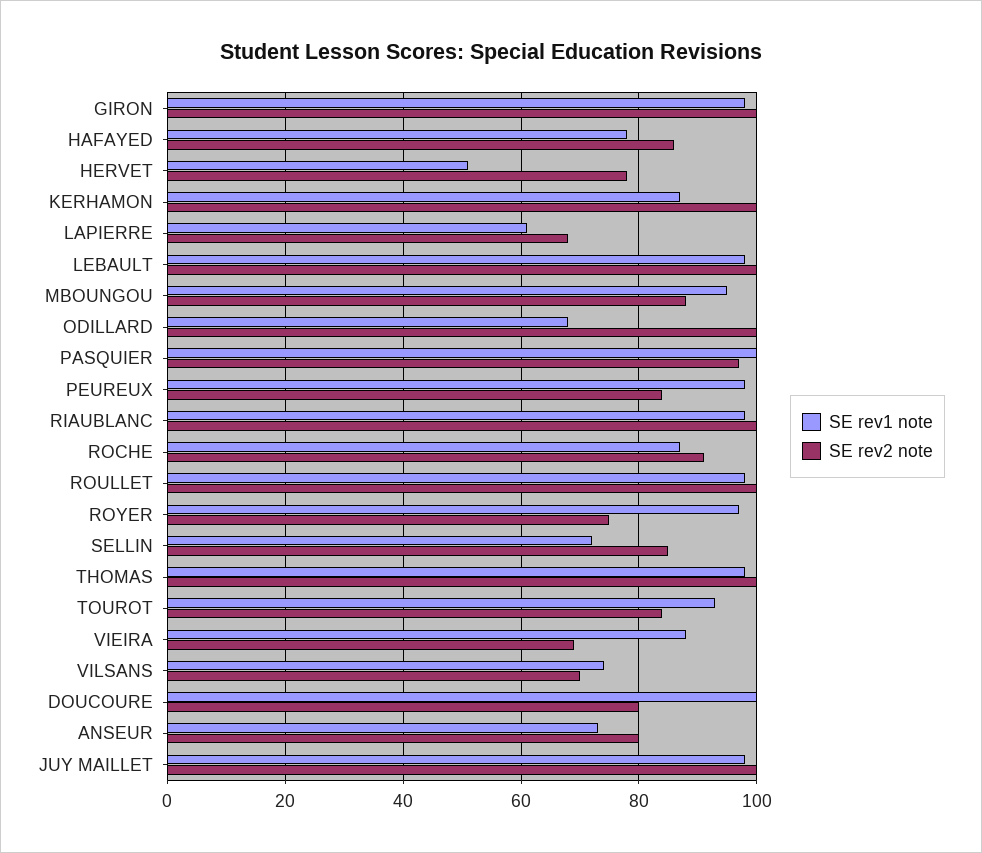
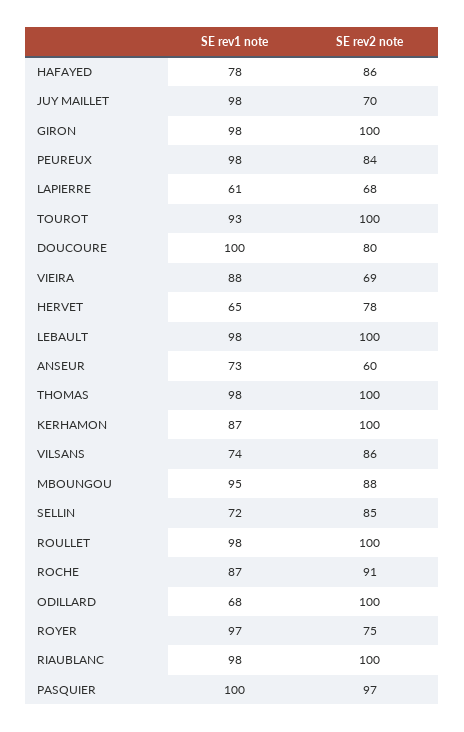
SE rev1 note, HERVET: 50 -> 65
SE rev2 note, TOUROT: 85 -> 100
SE rev2 note, VILSANS: 70 -> 86
SE rev2 note, ANSEUR: 80 -> 60
SE rev2 note, JUY MAILLET: 100 -> 70

